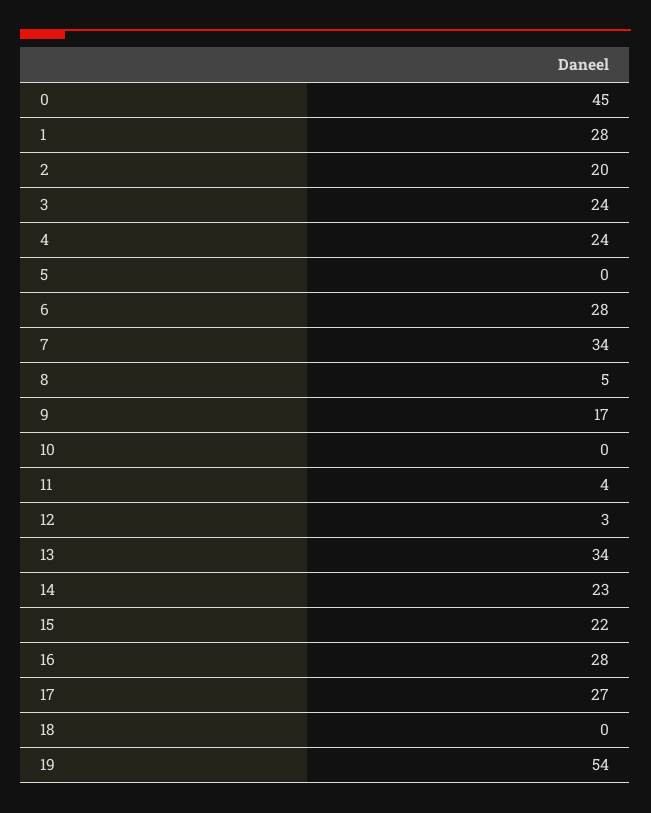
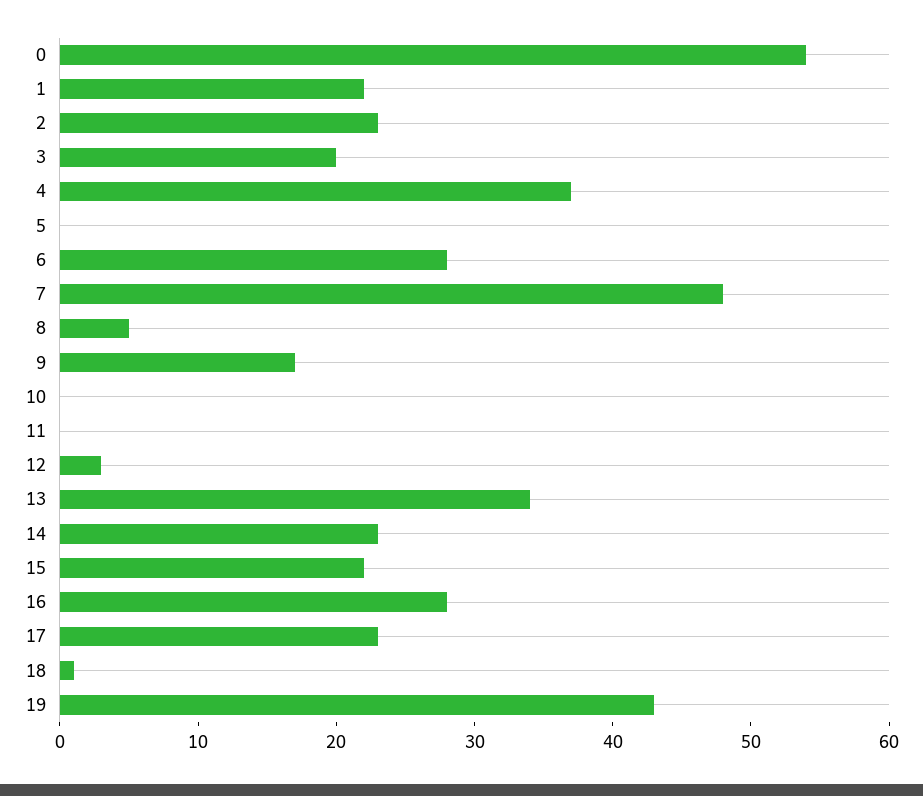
0: 45 -> 54
1: 28 -> 22
2: 20 -> 23
3: 24 -> 20
4: 24 -> 37
7: 34 -> 48
11: 4 -> 0
17: 27 -> 23
18: 0 -> 1
19: 54 -> 43

